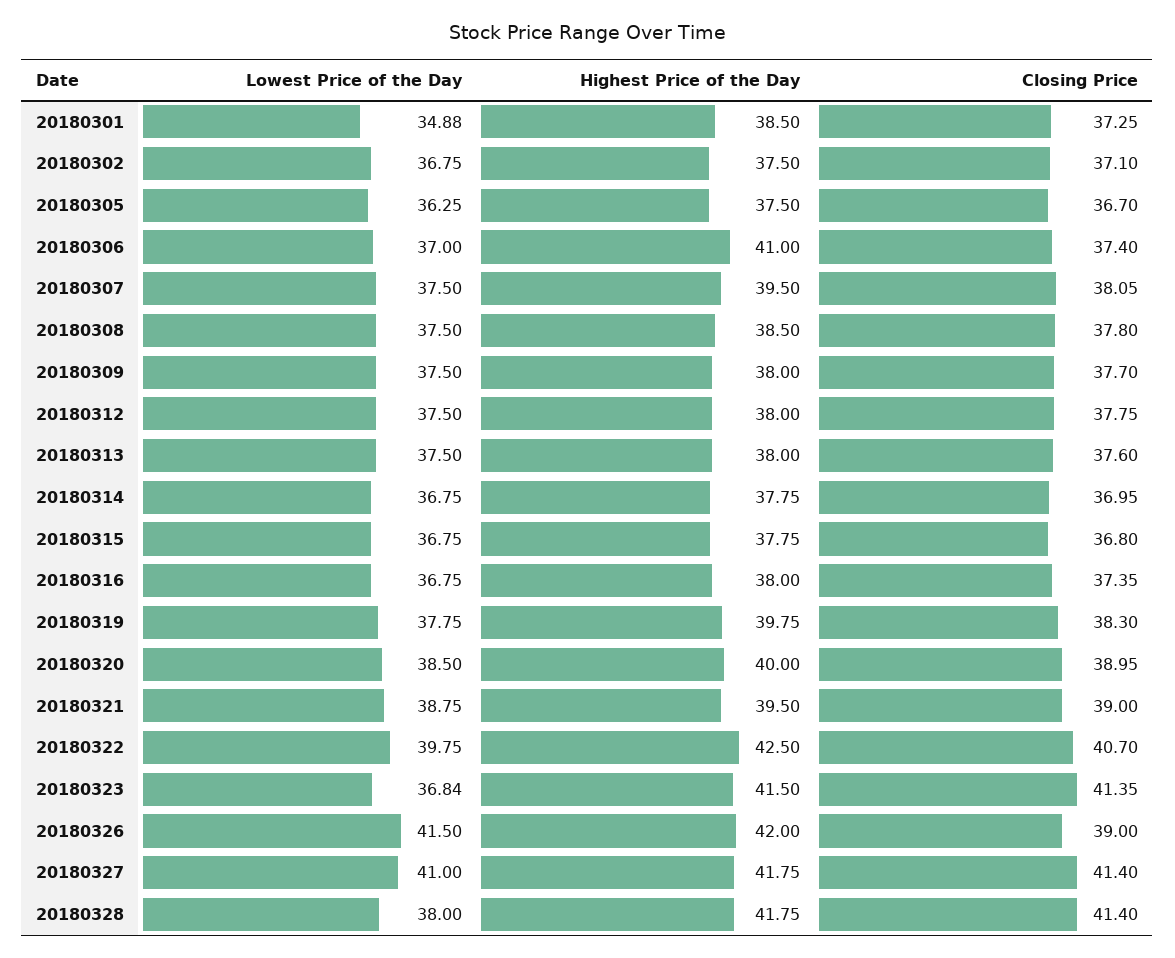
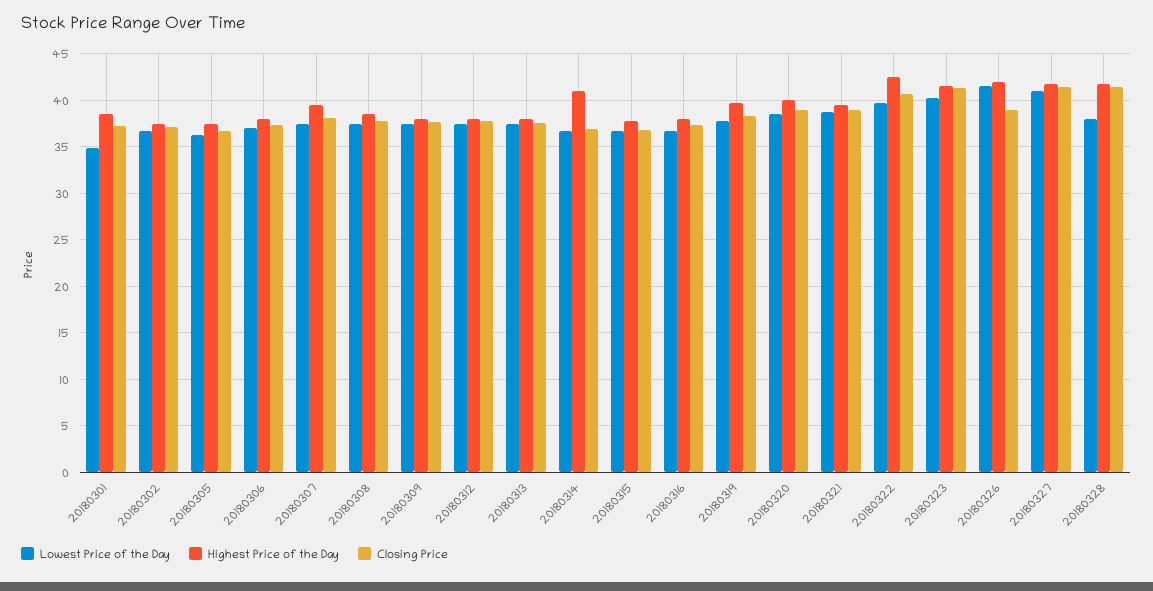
Highest Price of the Day, 20180306: 41 -> 38
Highest Price of the Day, 20180314: 37.75 -> 41
Lowest Price of the Day, 20180323: 36.84 -> 40

